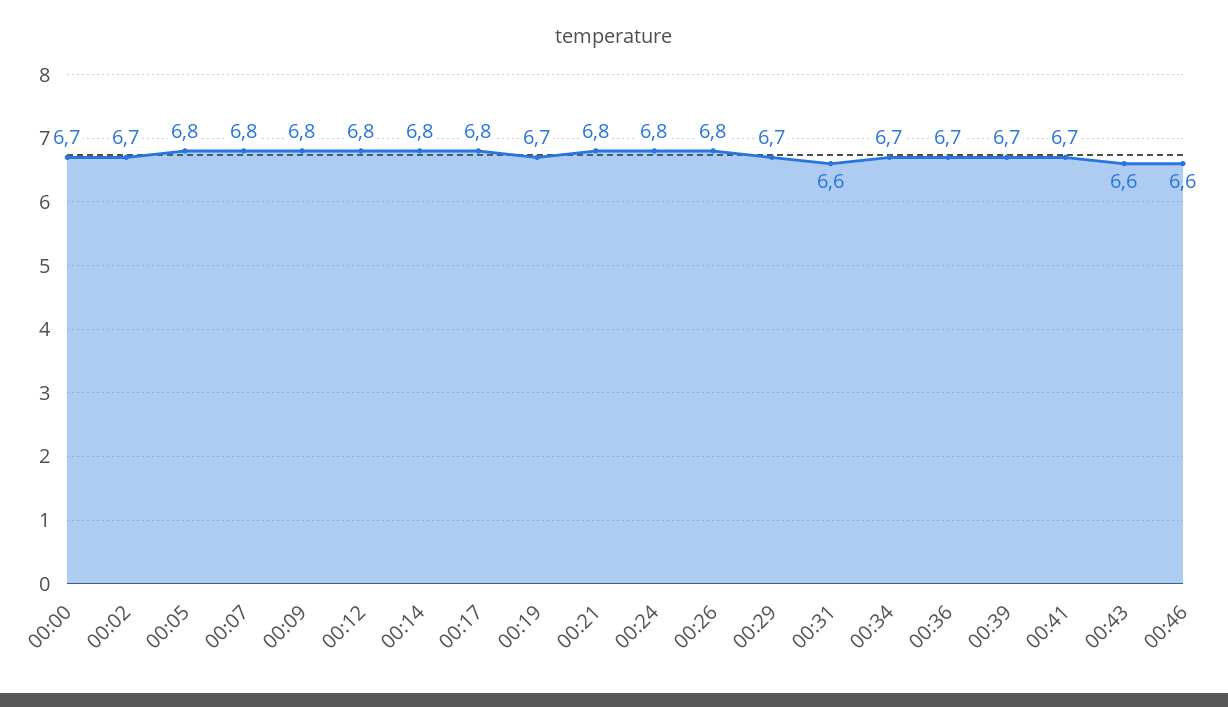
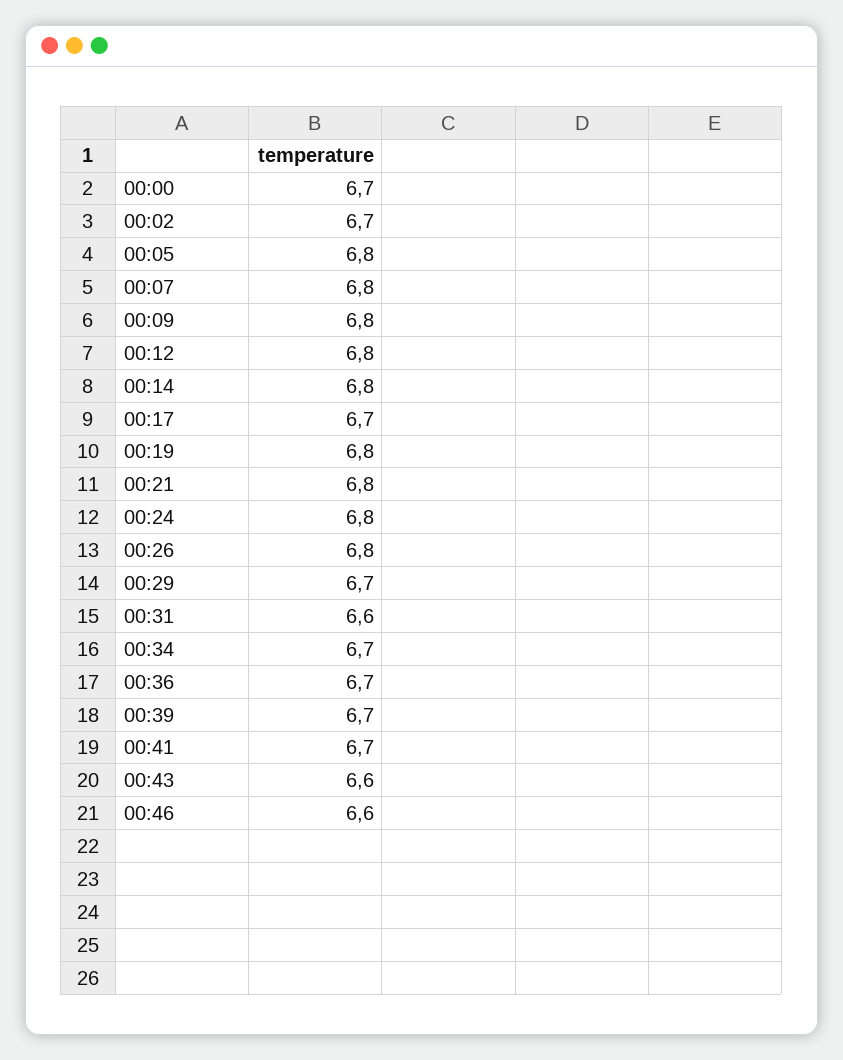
00:17: 6.8 -> 6.7
00:19: 6.7 -> 6.8

